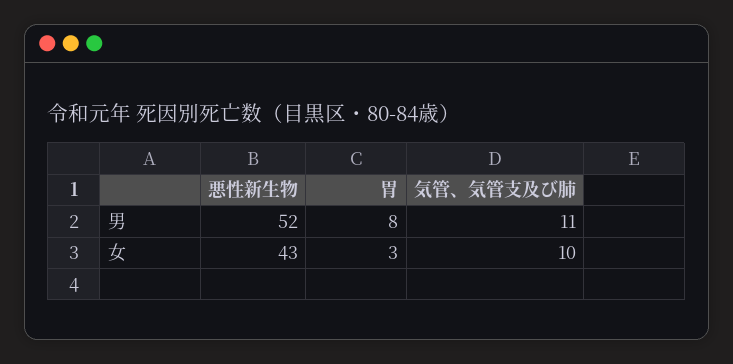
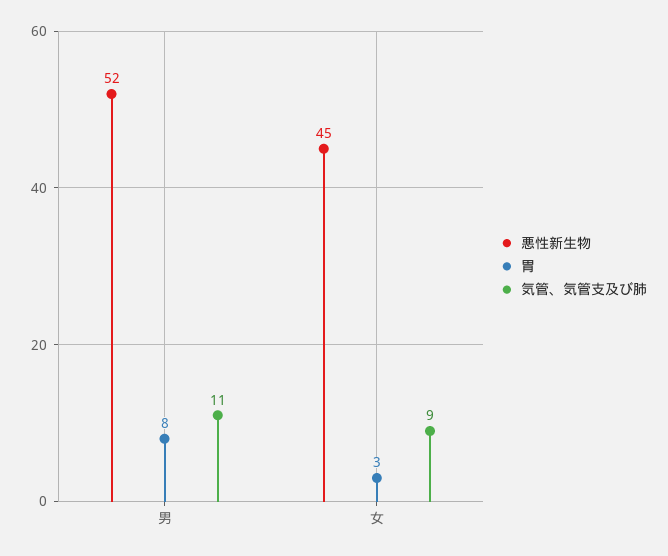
悪性新生物, 女: 43 -> 45
気管、気管支及び肺, 女: 10 -> 9

